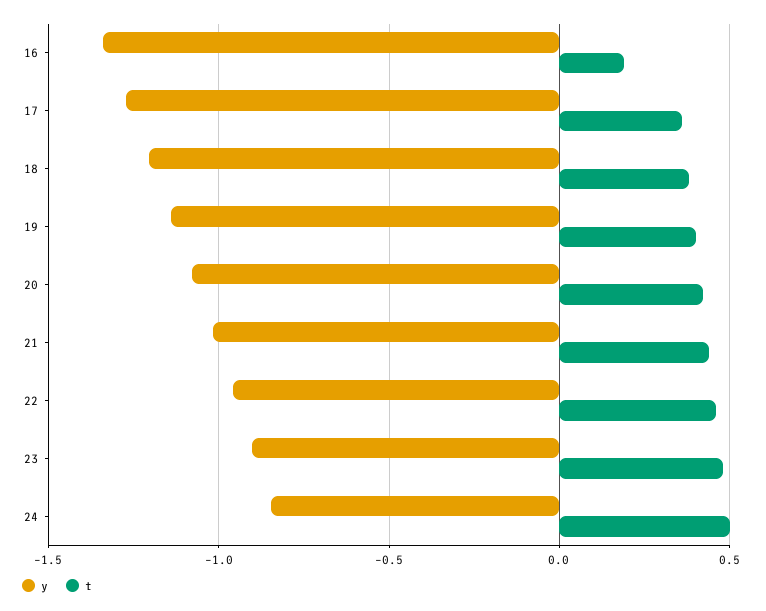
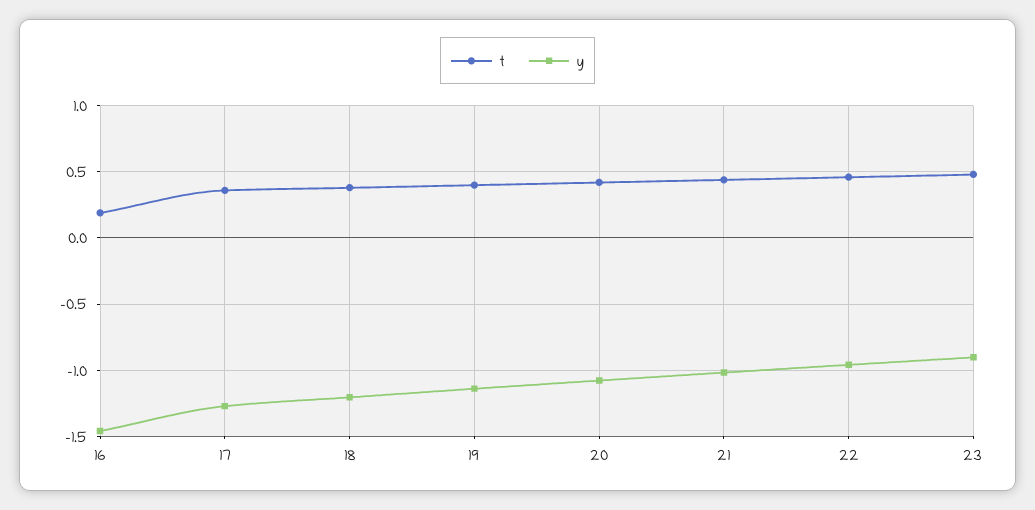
y, 16: -1.35 -> -1.45
y, 24: -0.85 -> none
t, 24: 0.5 -> none

